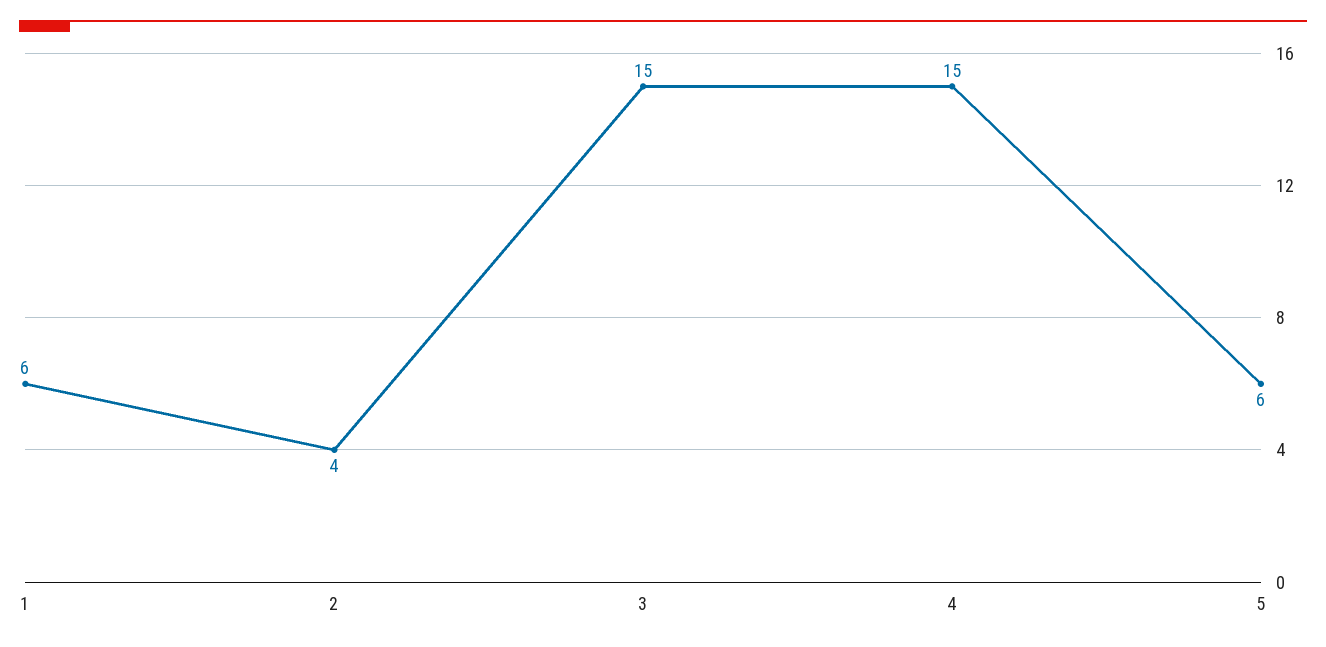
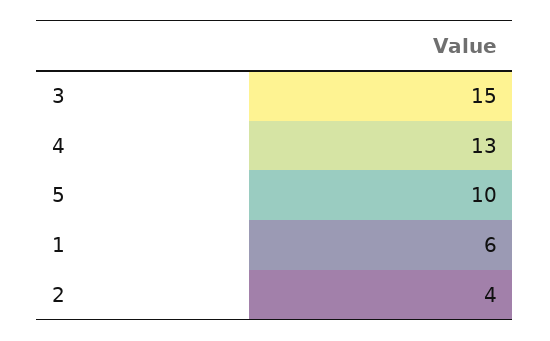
4: 15 -> 13
5: 6 -> 10

